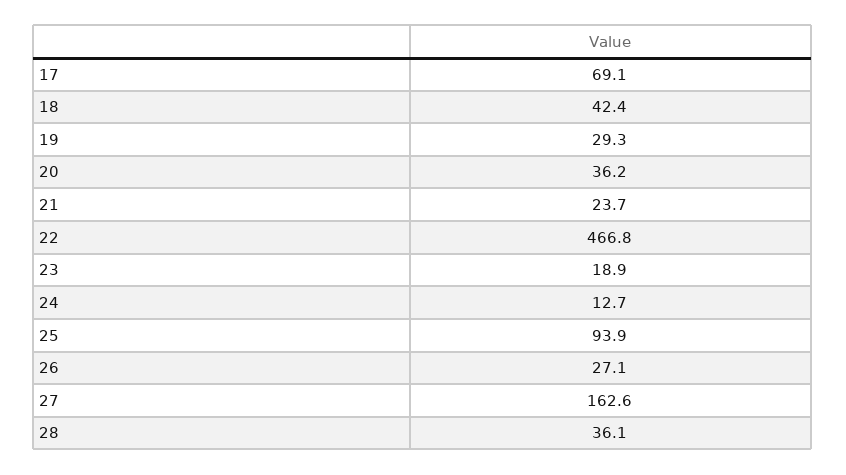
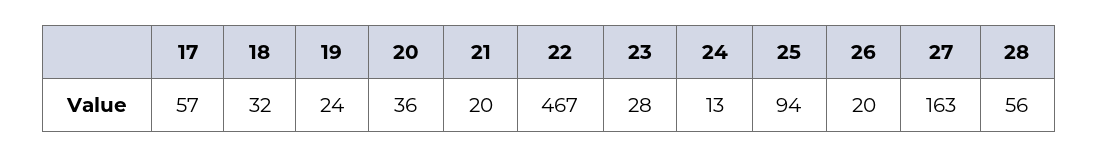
17: 69.1 -> 57
18: 42.4 -> 32
19: 29.3 -> 24
21: 23.7 -> 20
23: 18.9 -> 28
26: 27.1 -> 20
28: 36.1 -> 56

